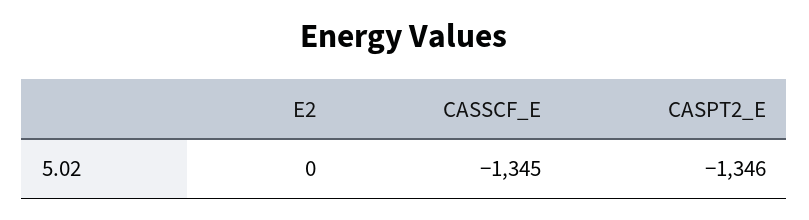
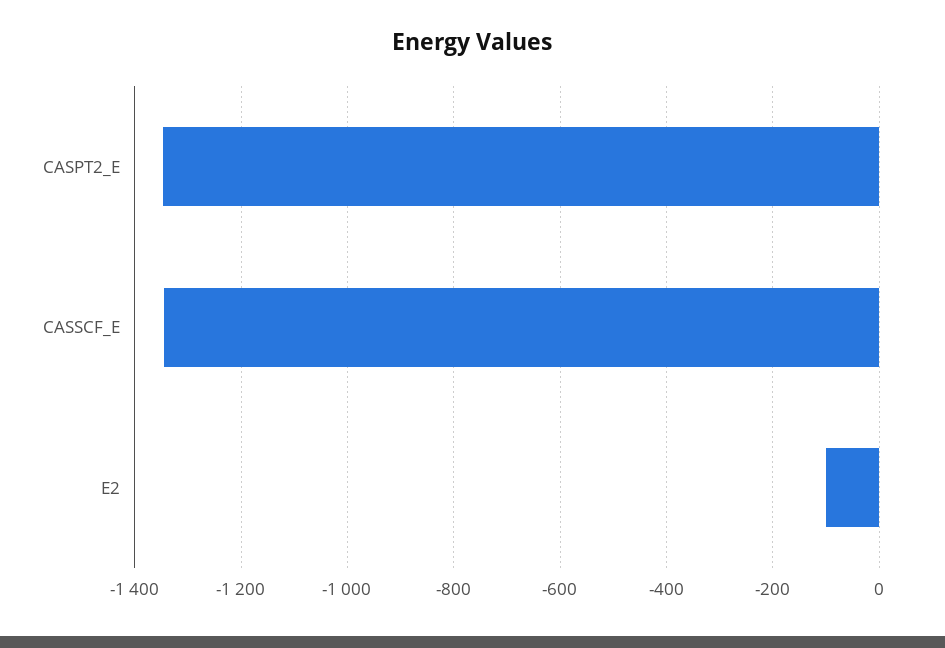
E2: 0 -> -100

